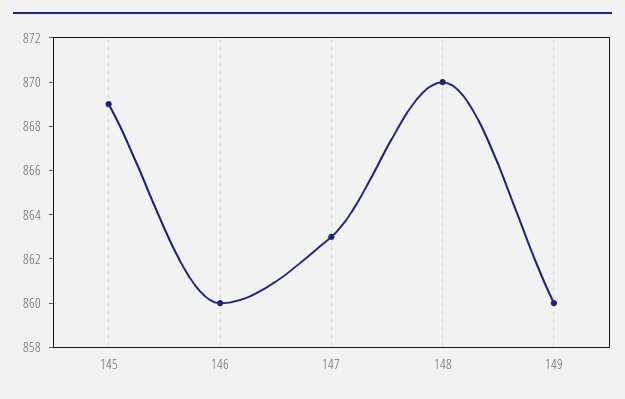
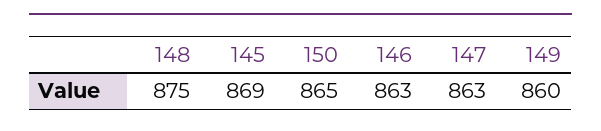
146: 860 -> 863
148: 870 -> 875
150: none -> 865

